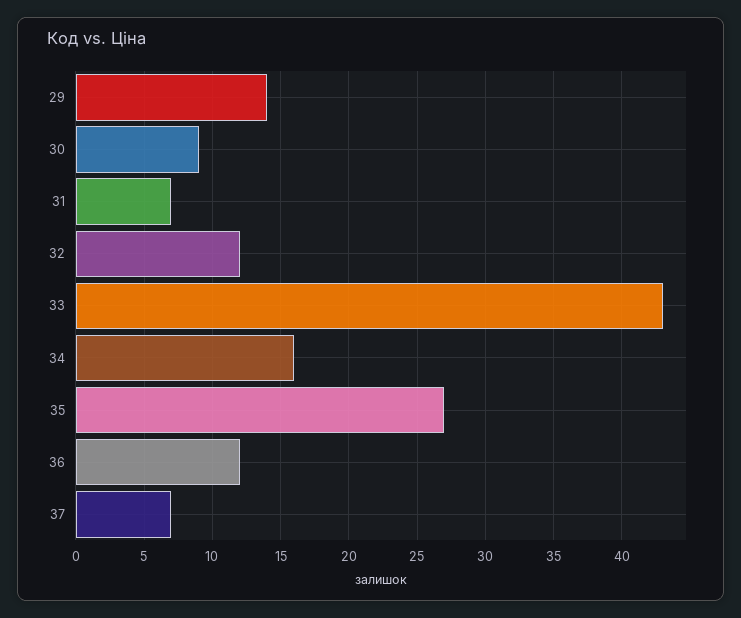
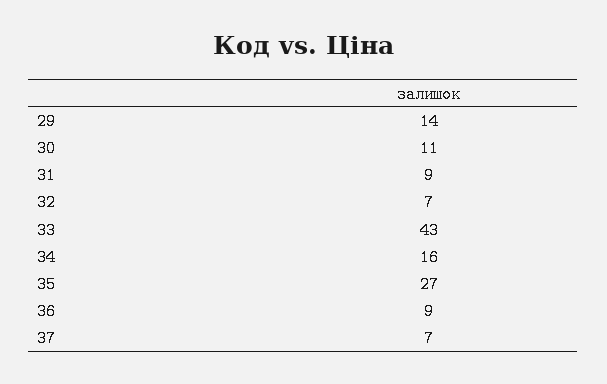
30: 9 -> 11
31: 7 -> 9
32: 12 -> 7
36: 12 -> 9

